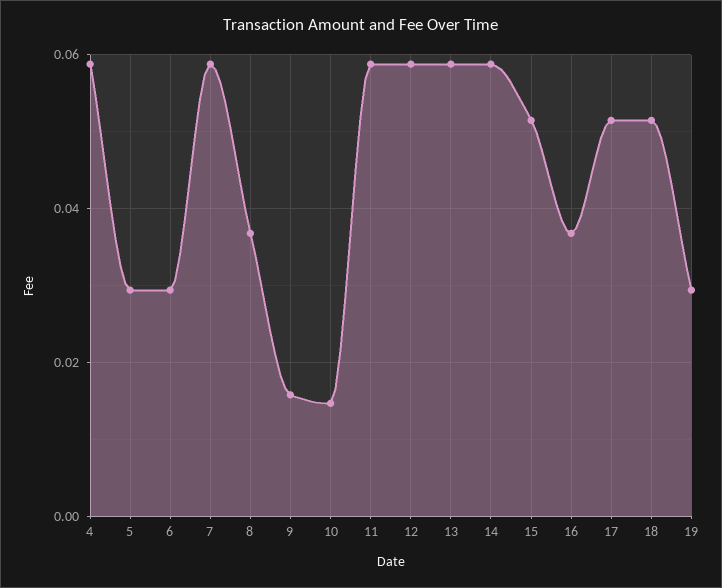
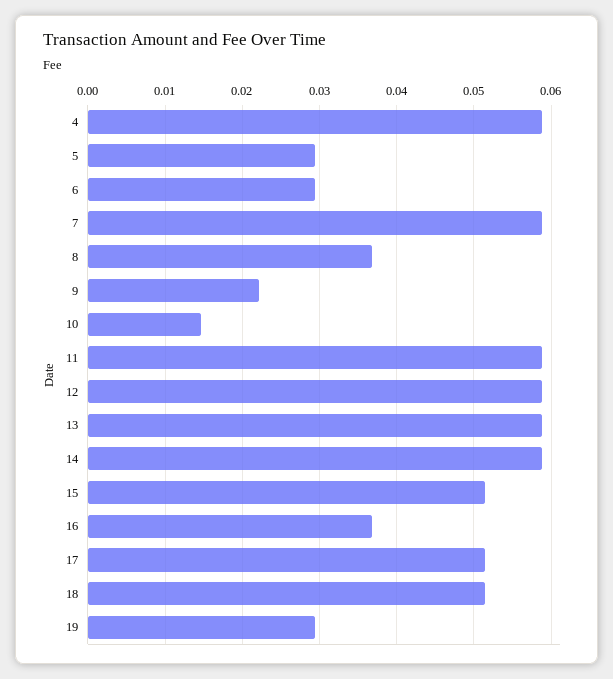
9: 0.016 -> 0.022

